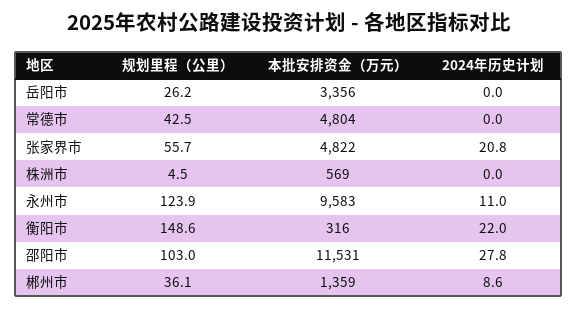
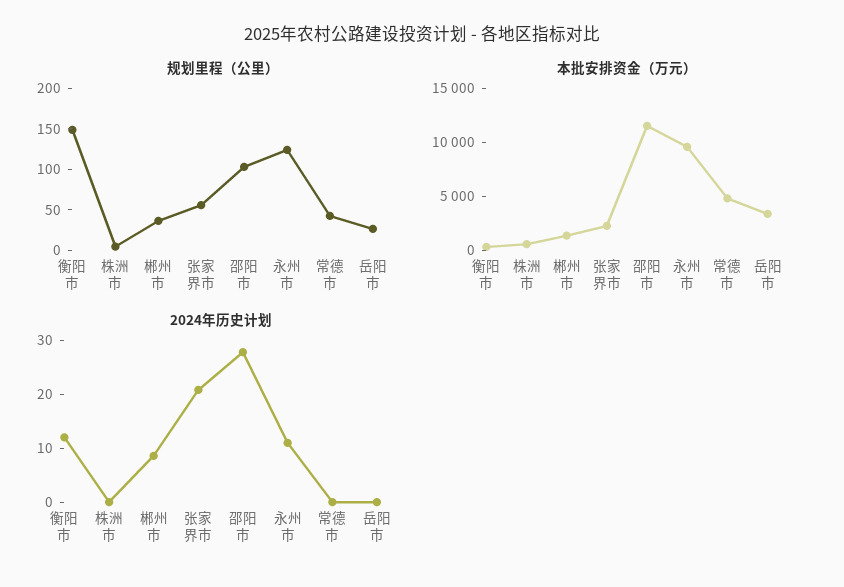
本批安排资金（万元）, 张家界市: 4822 -> 2000
2024年历史计划, 衡阳市: 22 -> 12

